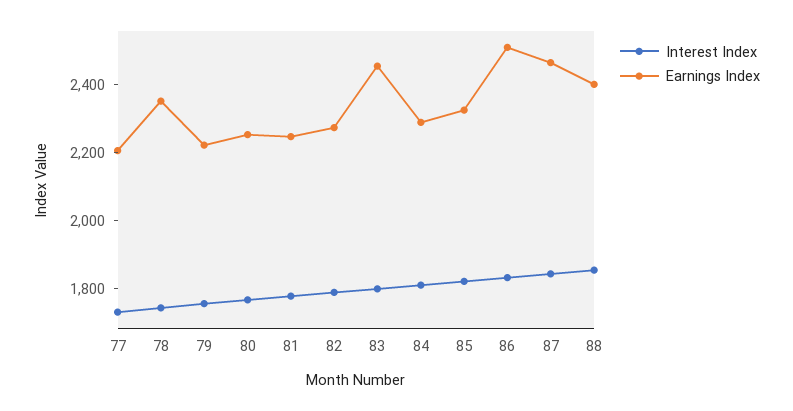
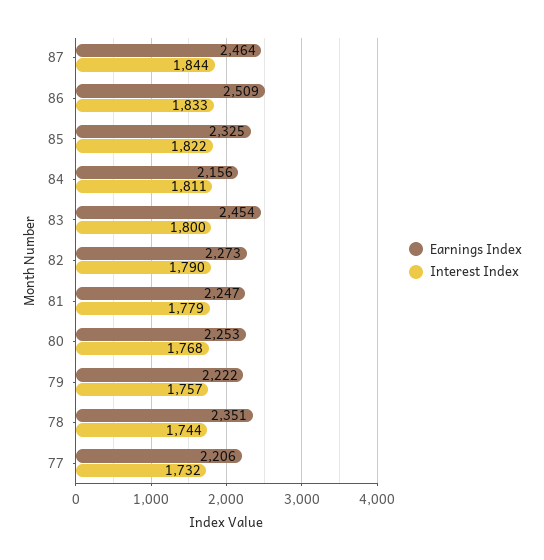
Earnings Index, 84: 2300 -> 2156
Interest Index, 88: 1850 -> none
Earnings Index, 88: 2400 -> none

